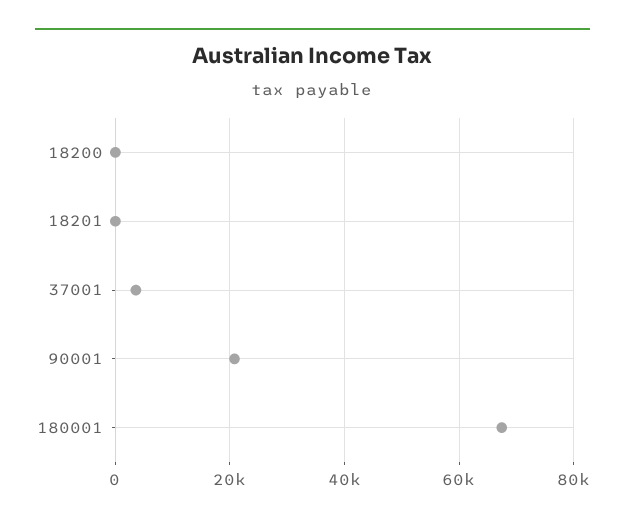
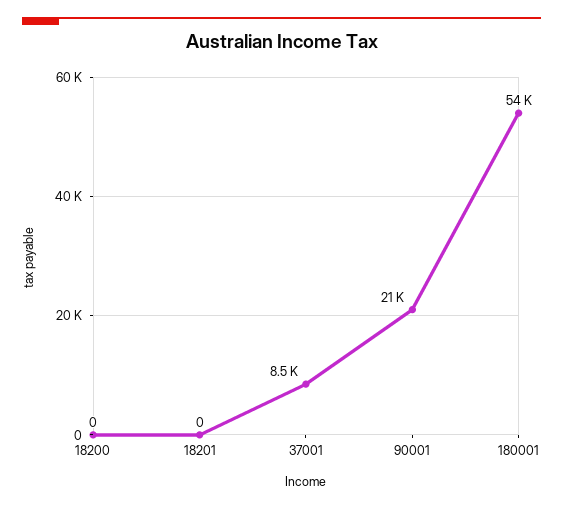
37001: 4000 -> 8500
180001: 68000 -> 54000

